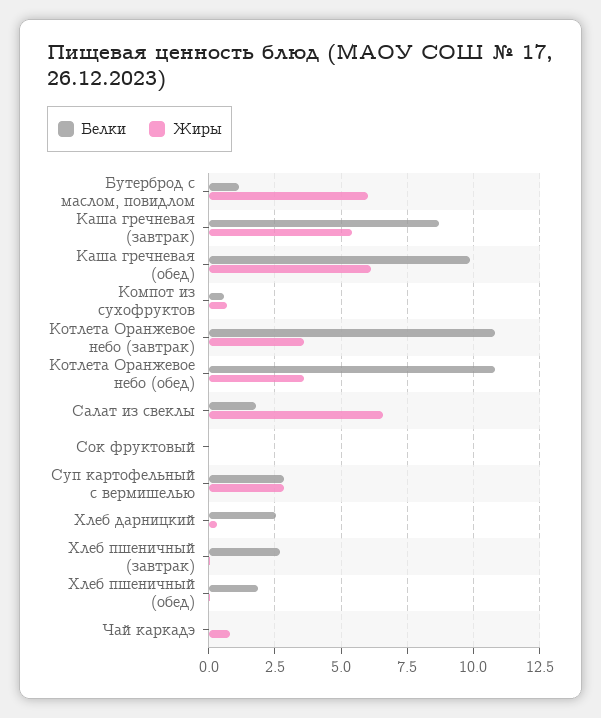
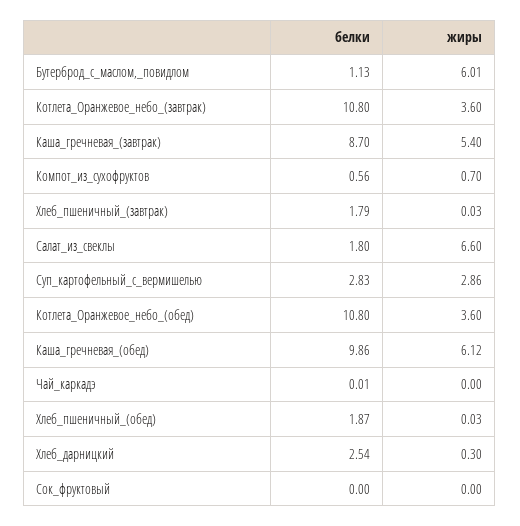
Белки, Хлеб пшеничный (завтрак): 2.75 -> 1.79
Жиры, Чай каркадэ: 0.75 -> 0

